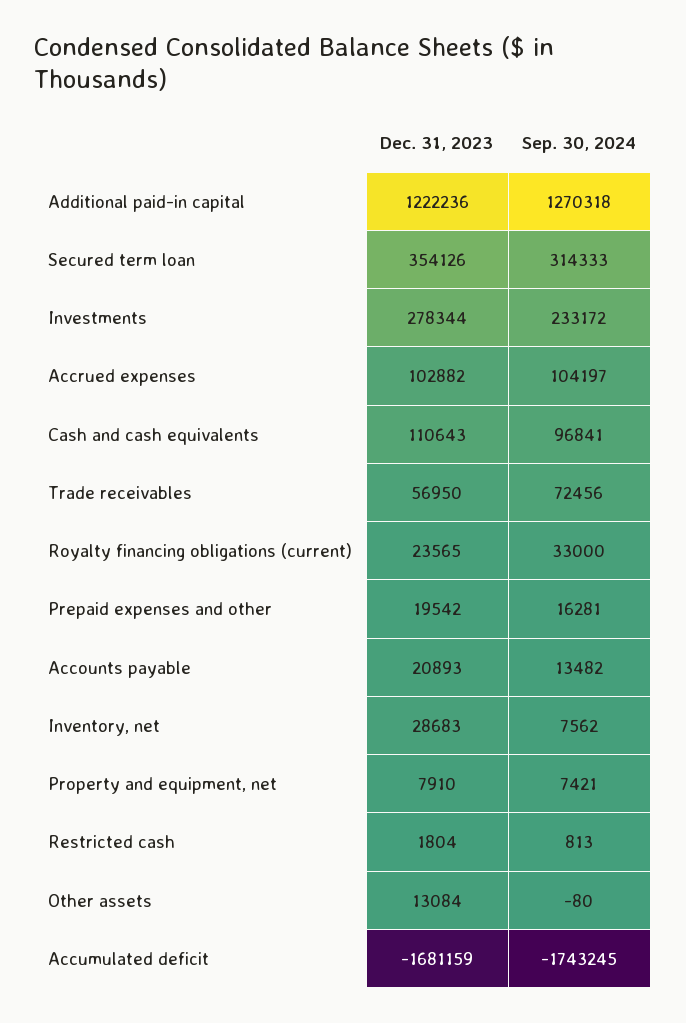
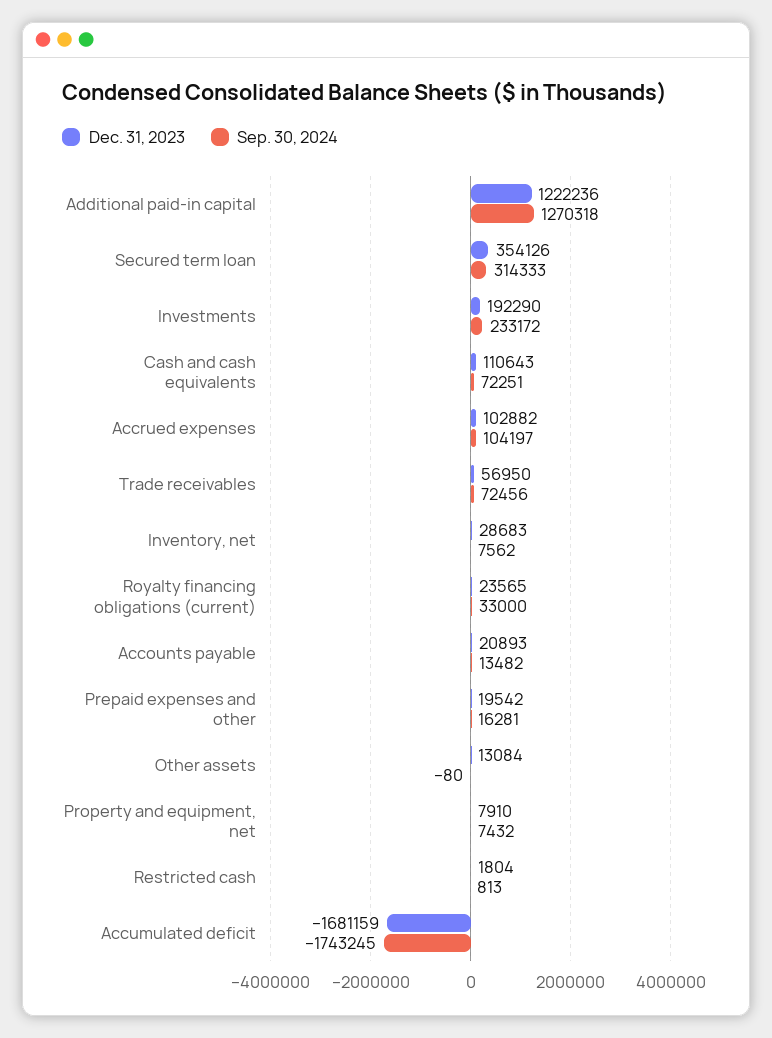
Dec. 31, 2023, Investments: 278344 -> 192290
Sep. 30, 2024, Cash and cash equivalents: 96841 -> 72251
Sep. 30, 2024, Property and equipment, net: 7421 -> 7432

